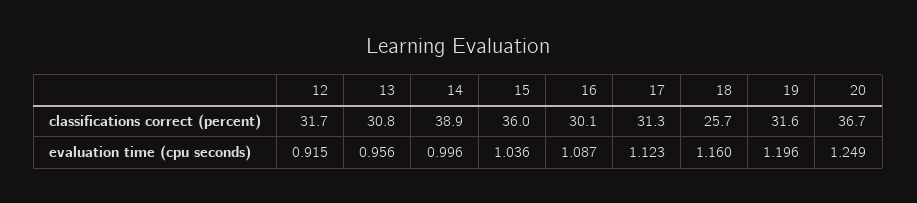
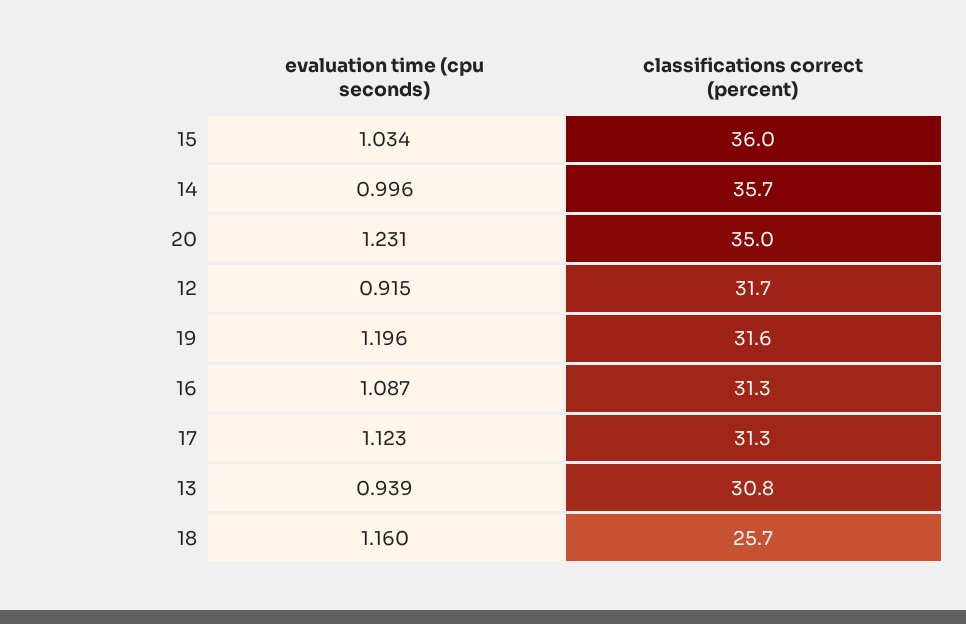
14, classifications correct (percent): 38.9 -> 35.7
16, classifications correct (percent): 30.1 -> 31.3
20, classifications correct (percent): 36.7 -> 35
13, evaluation time (cpu seconds): 0.956 -> 0.939
15, evaluation time (cpu seconds): 1.036 -> 1.034
20, evaluation time (cpu seconds): 1.249 -> 1.231

